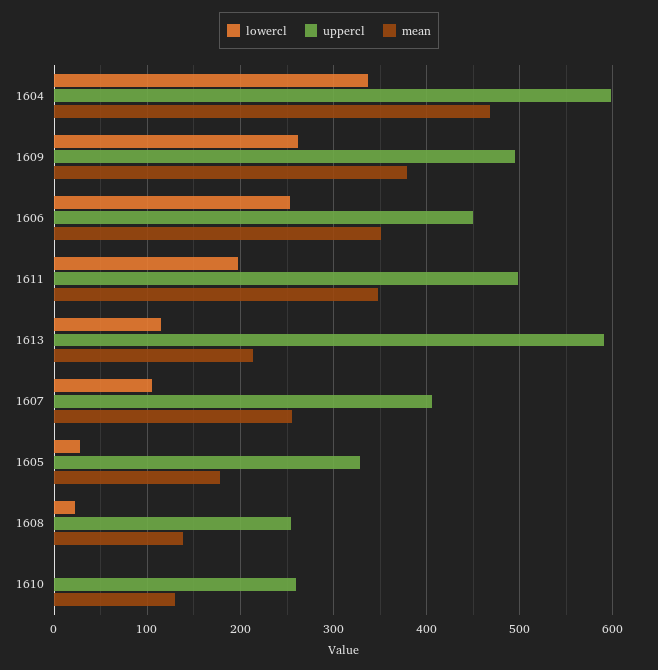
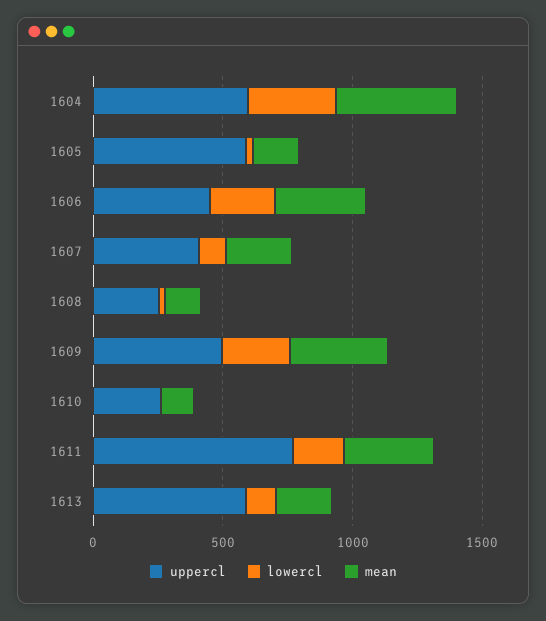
uppercl, 1611: 500 -> 800
uppercl, 1605: 330 -> 600

